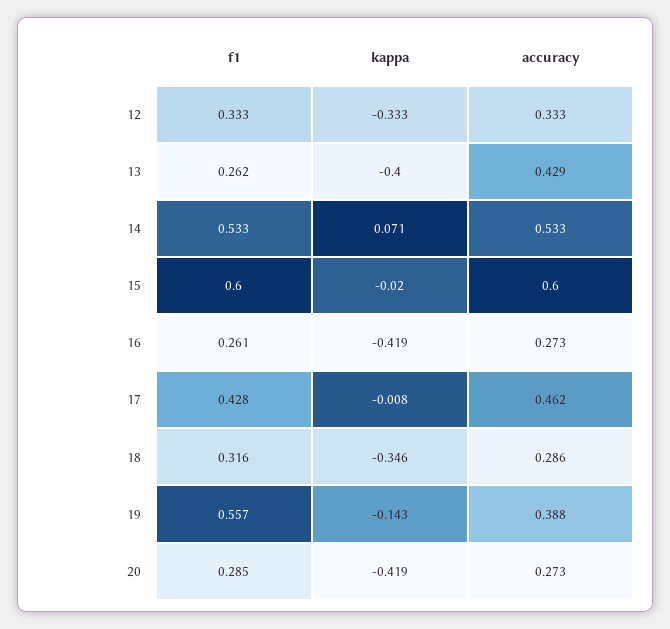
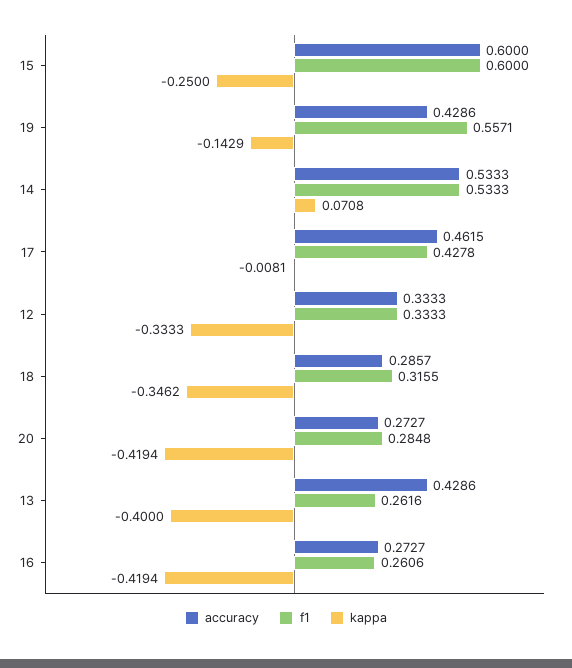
kappa, 15: -0.02 -> -0.25
accuracy, 19: 0.388 -> 0.4286

